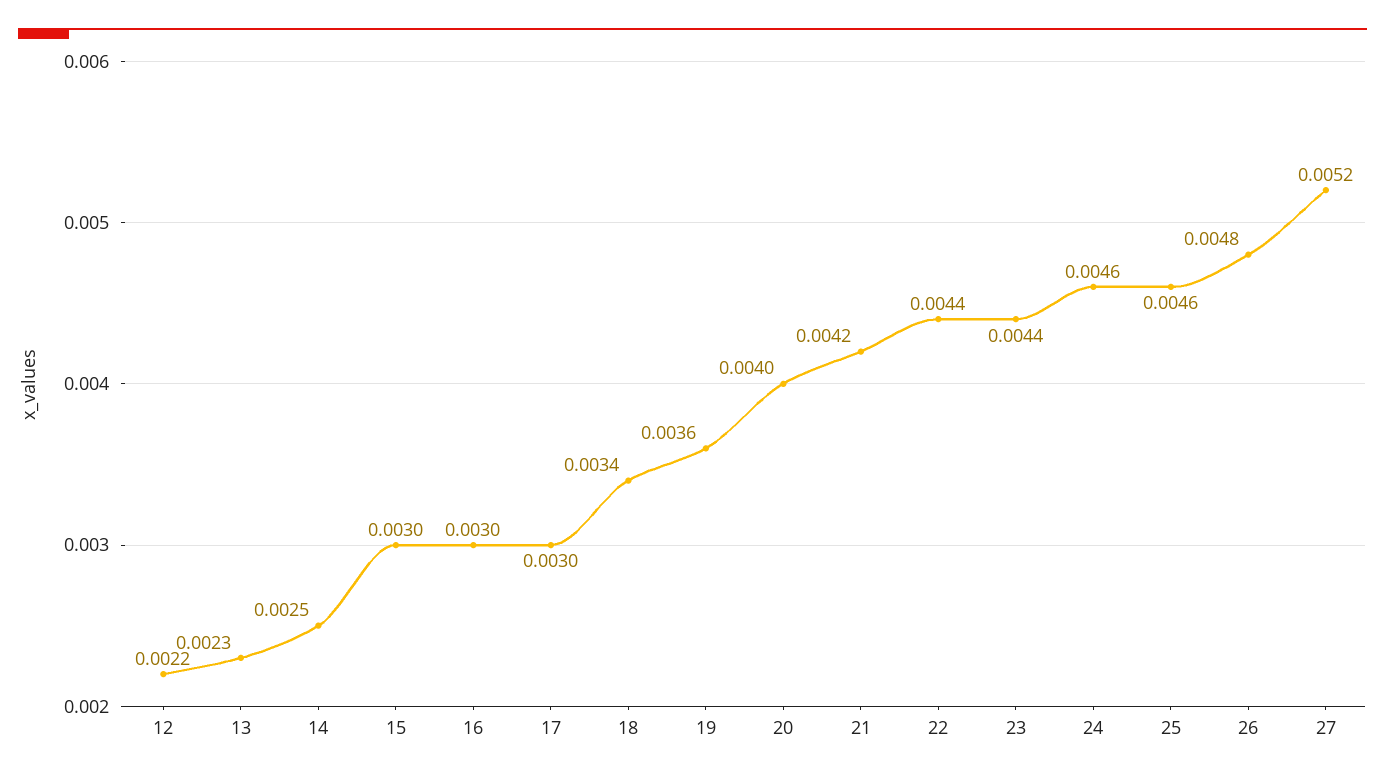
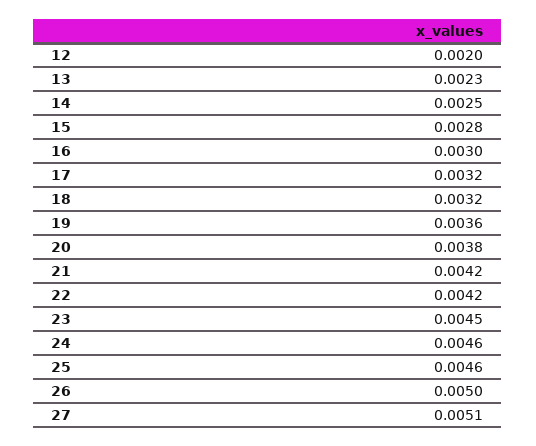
12: 0.0022 -> 0.002
15: 0.003 -> 0.0028
17: 0.003 -> 0.0032
18: 0.0034 -> 0.0032
20: 0.004 -> 0.0038
22: 0.0044 -> 0.0042
23: 0.0044 -> 0.0045
26: 0.0048 -> 0.005
27: 0.0052 -> 0.0051

